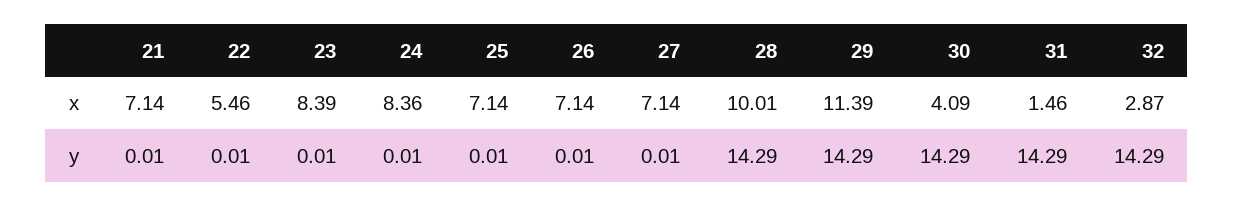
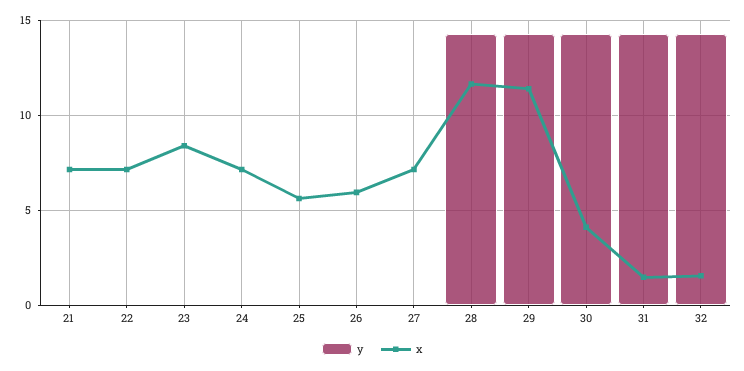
x, 22: 5.46 -> 7
x, 24: 8.36 -> 7
x, 25: 7.14 -> 5.5
x, 26: 7.14 -> 6
x, 28: 10.01 -> 11.5
x, 32: 2.87 -> 1.5

